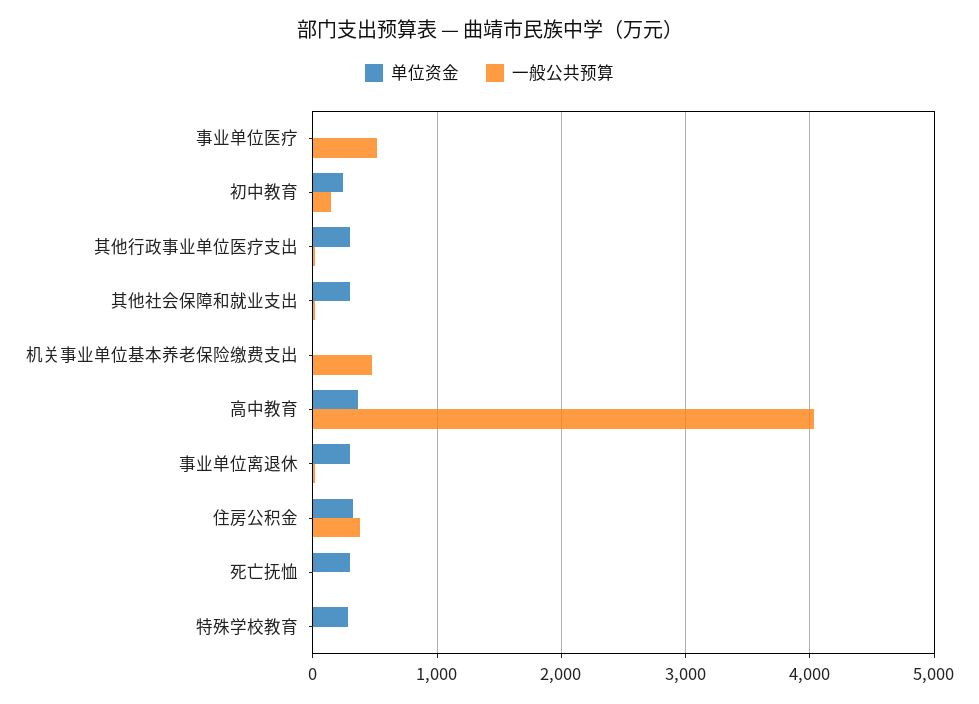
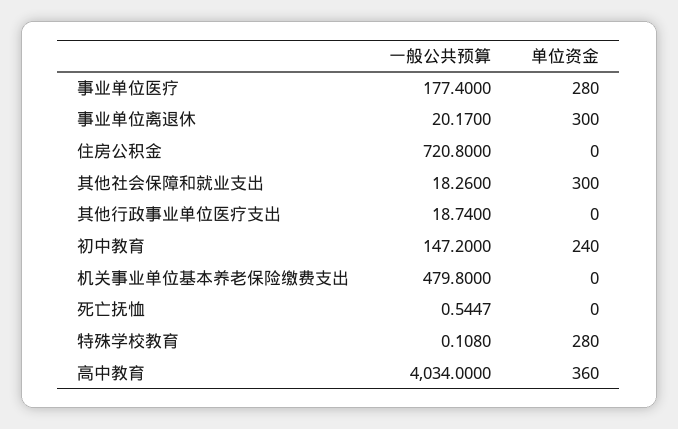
单位资金, 事业单位医疗: 0 -> 280
一般公共预算, 事业单位医疗: 500 -> 177.4
单位资金, 其他行政事业单位医疗支出: 300 -> 0
单位资金, 住房公积金: 300 -> 0
一般公共预算, 住房公积金: 400 -> 720.8
单位资金, 死亡抚恤: 300 -> 0

